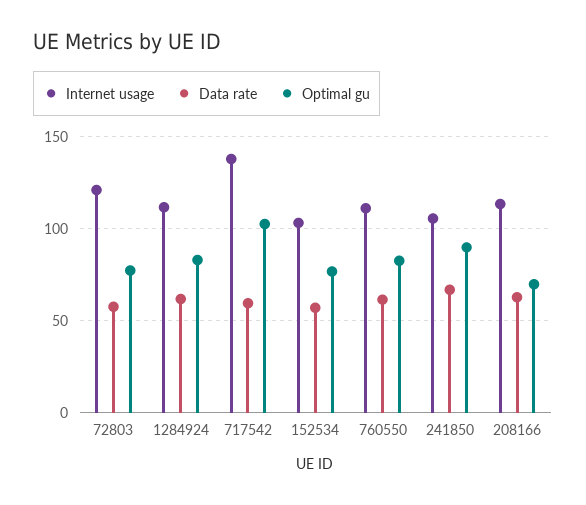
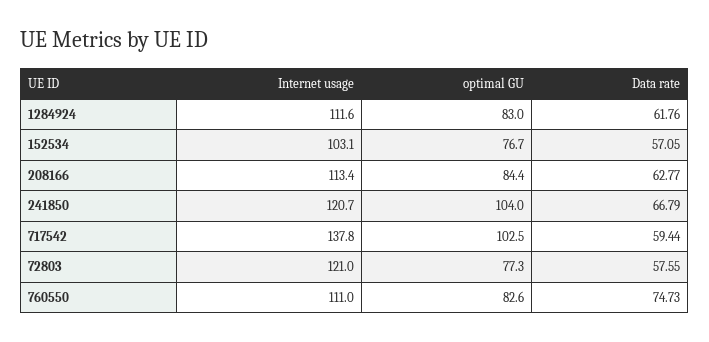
Data rate, 760550: 60 -> 74.73
Internet usage, 241850: 105 -> 120.7
Optimal gu, 241850: 90 -> 104
Optimal gu, 208166: 70 -> 84.4

